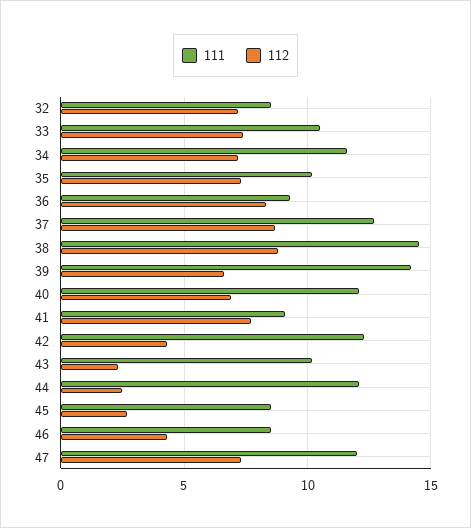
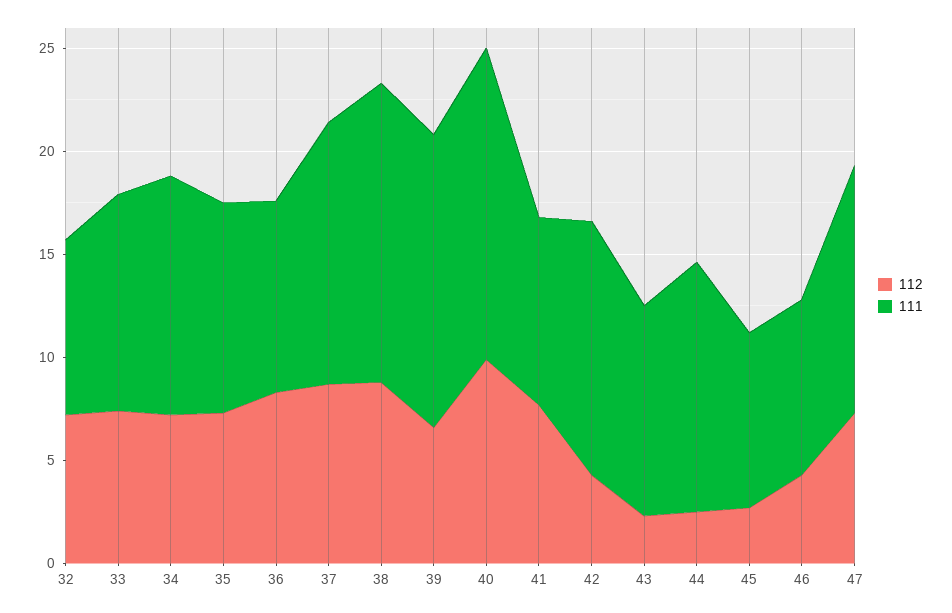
111, 40: 12 -> 15
112, 40: 7 -> 10

